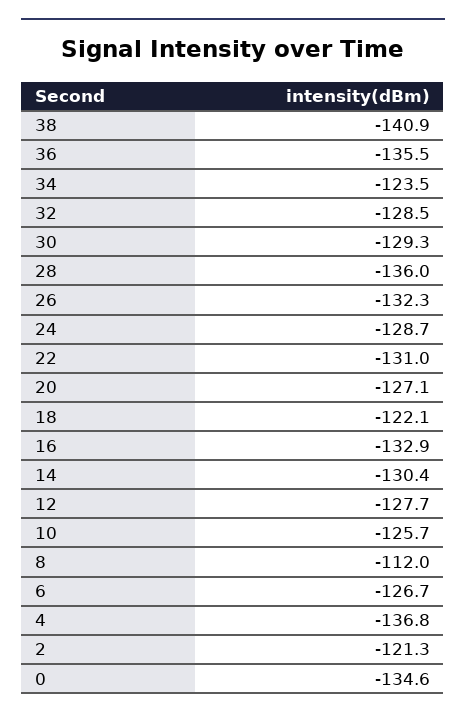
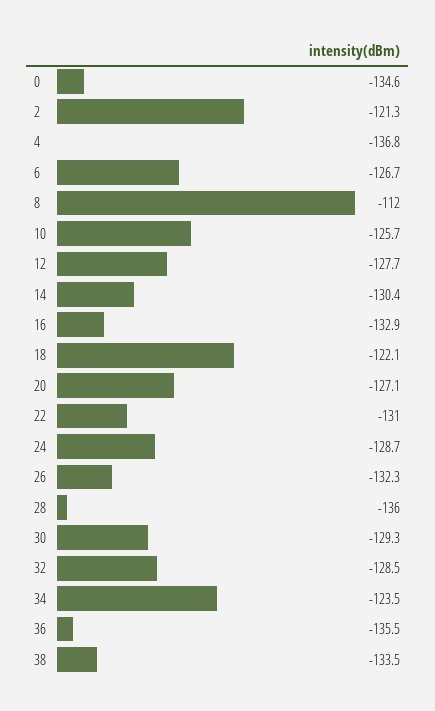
38: -140.9 -> -133.5

